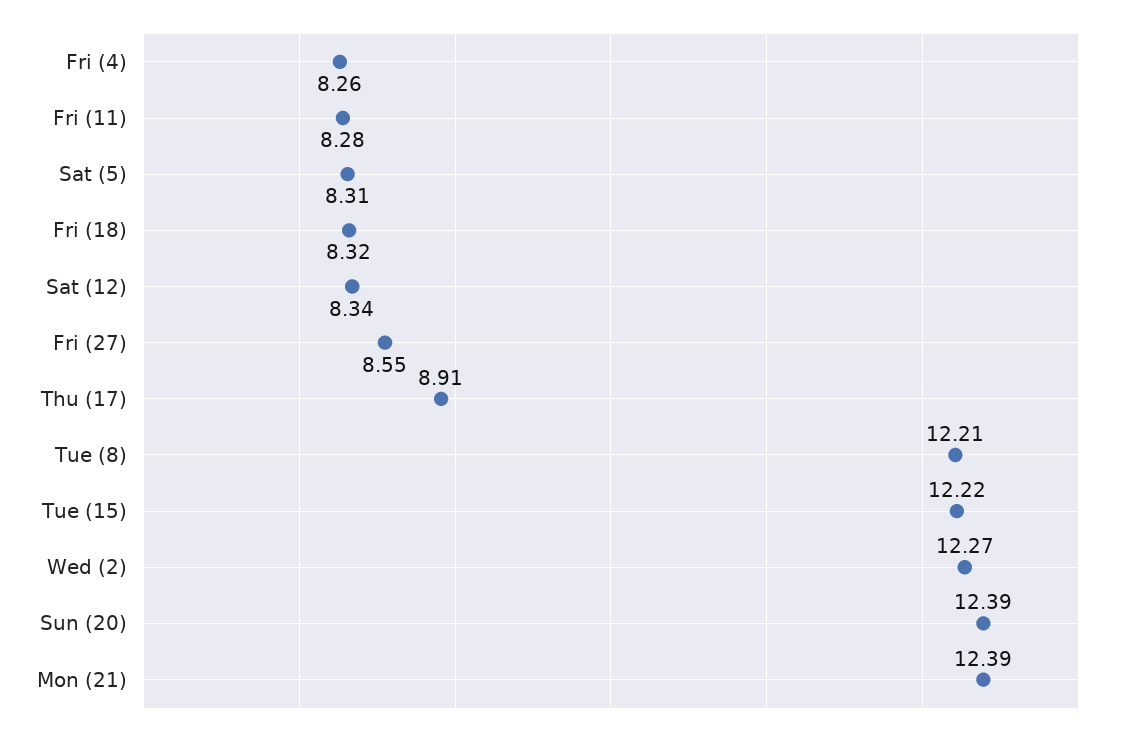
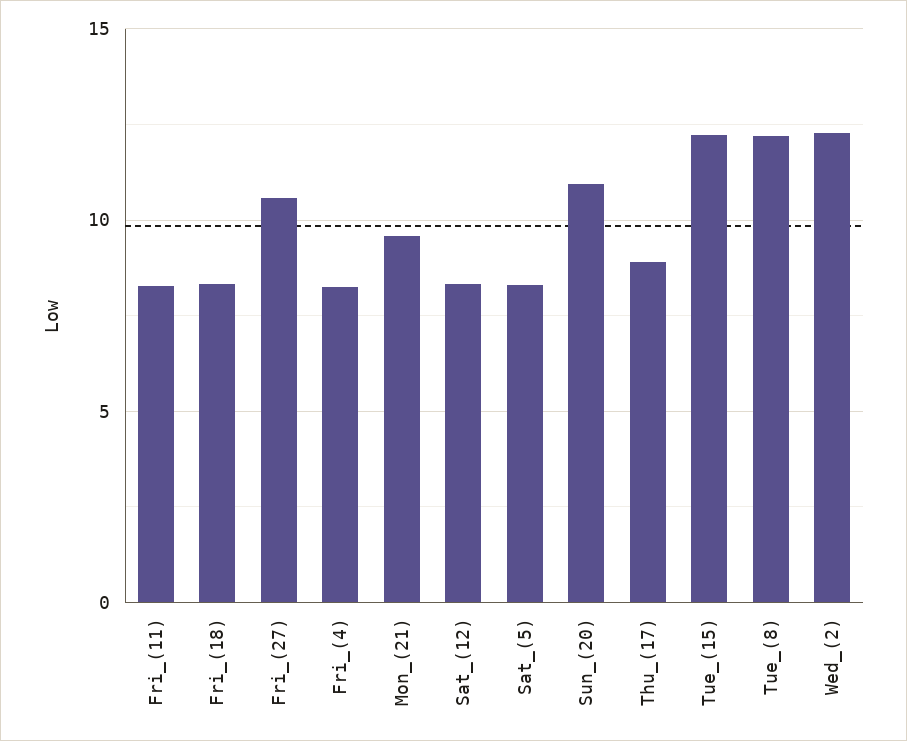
Fri (27): 8.55 -> 10.5
Sun (20): 12.39 -> 11
Mon (21): 12.39 -> 9.5

